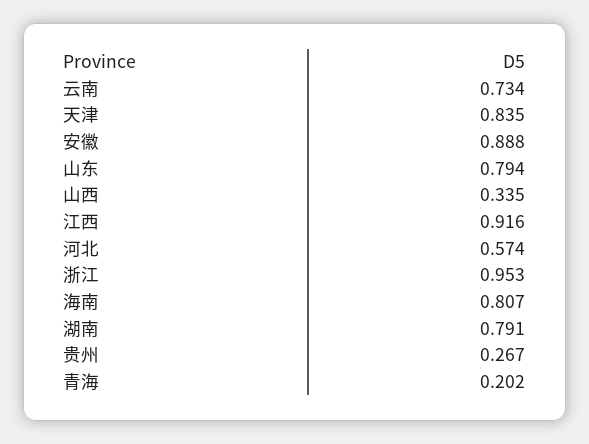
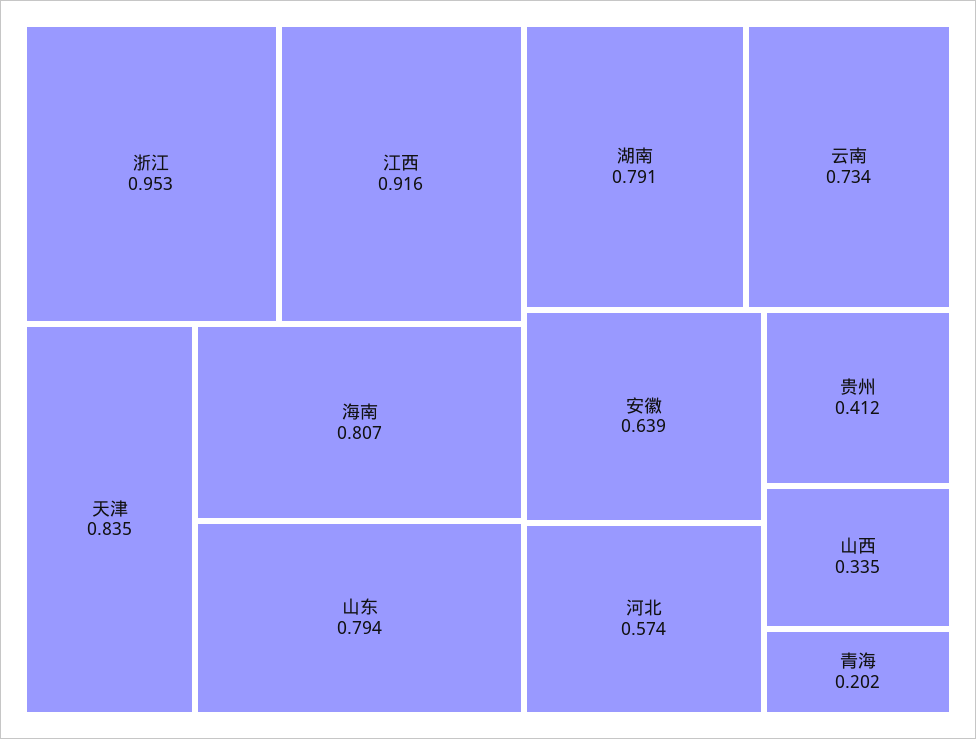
安徽: 0.888 -> 0.639
贵州: 0.267 -> 0.412

